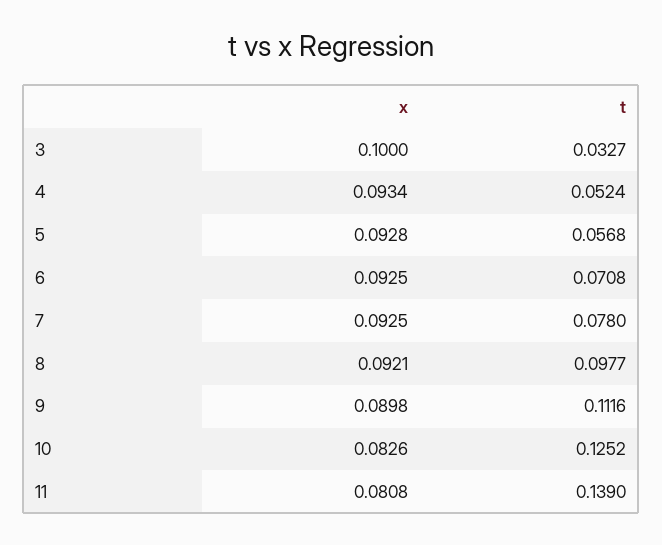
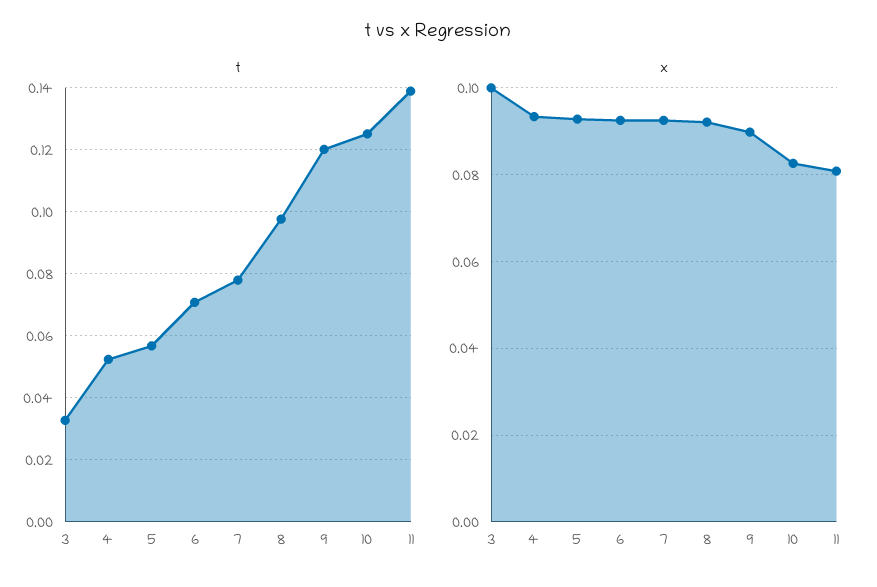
t, 9: 0.1116 -> 0.12

